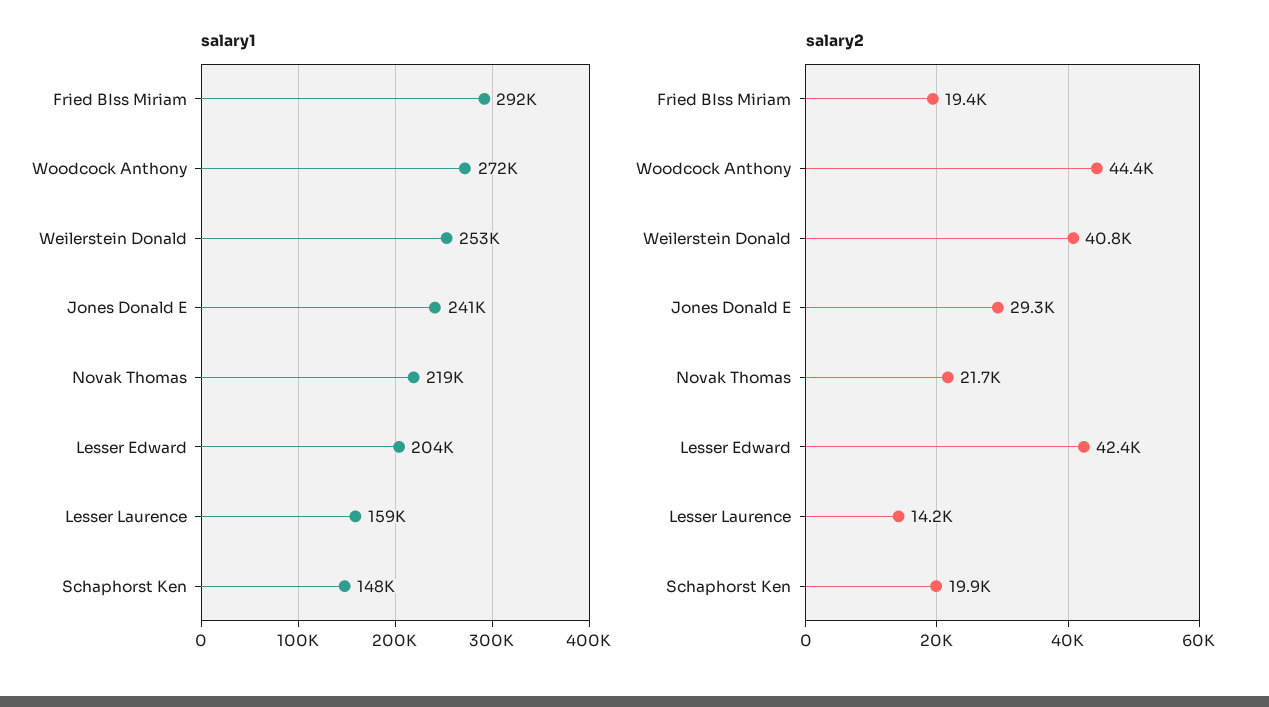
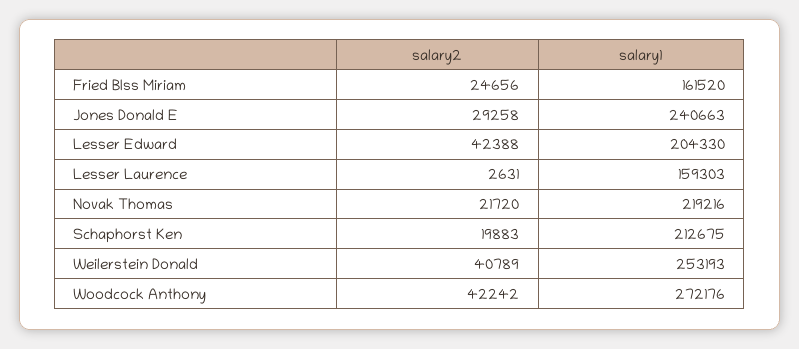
salary1, Fried BIss Miriam: 292000 -> 161520
salary1, Schaphorst Ken: 148000 -> 212675
salary2, Fried BIss Miriam: 19400 -> 24656
salary2, Woodcock Anthony: 44400 -> 42242
salary2, Lesser Laurence: 14200 -> 2631

